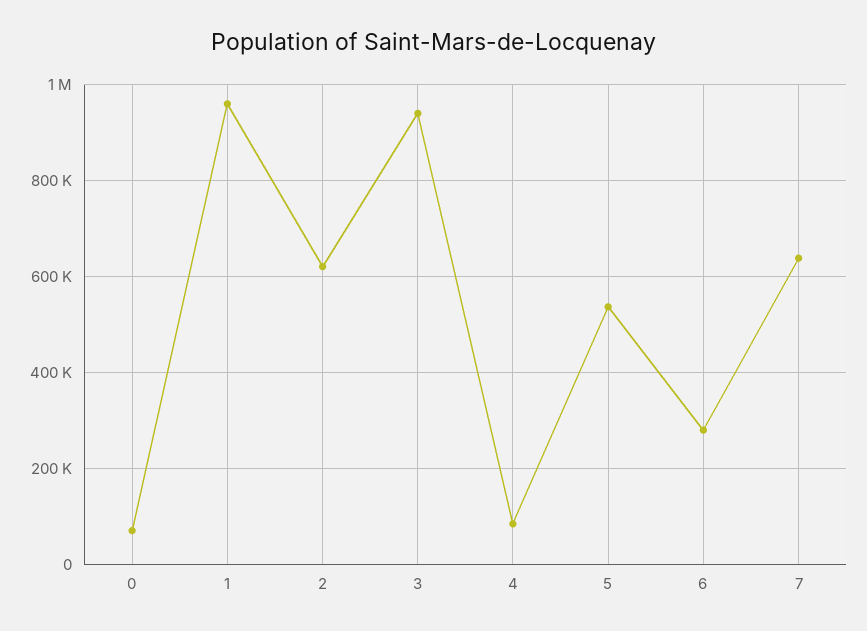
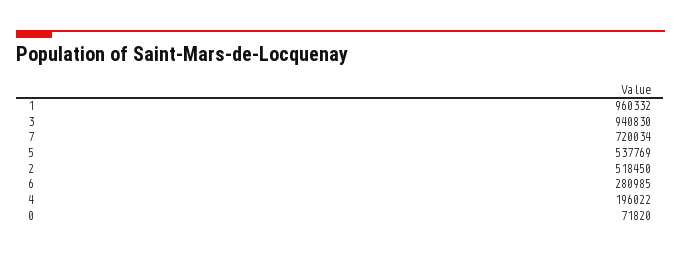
2: 620000 -> 518450
4: 80000 -> 196022
7: 640000 -> 720034

